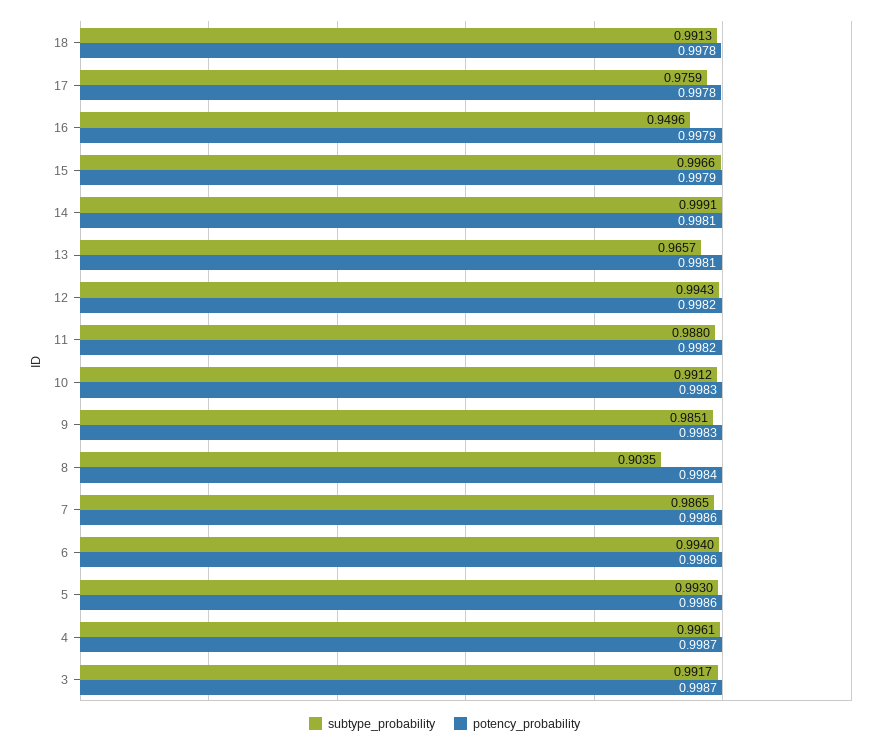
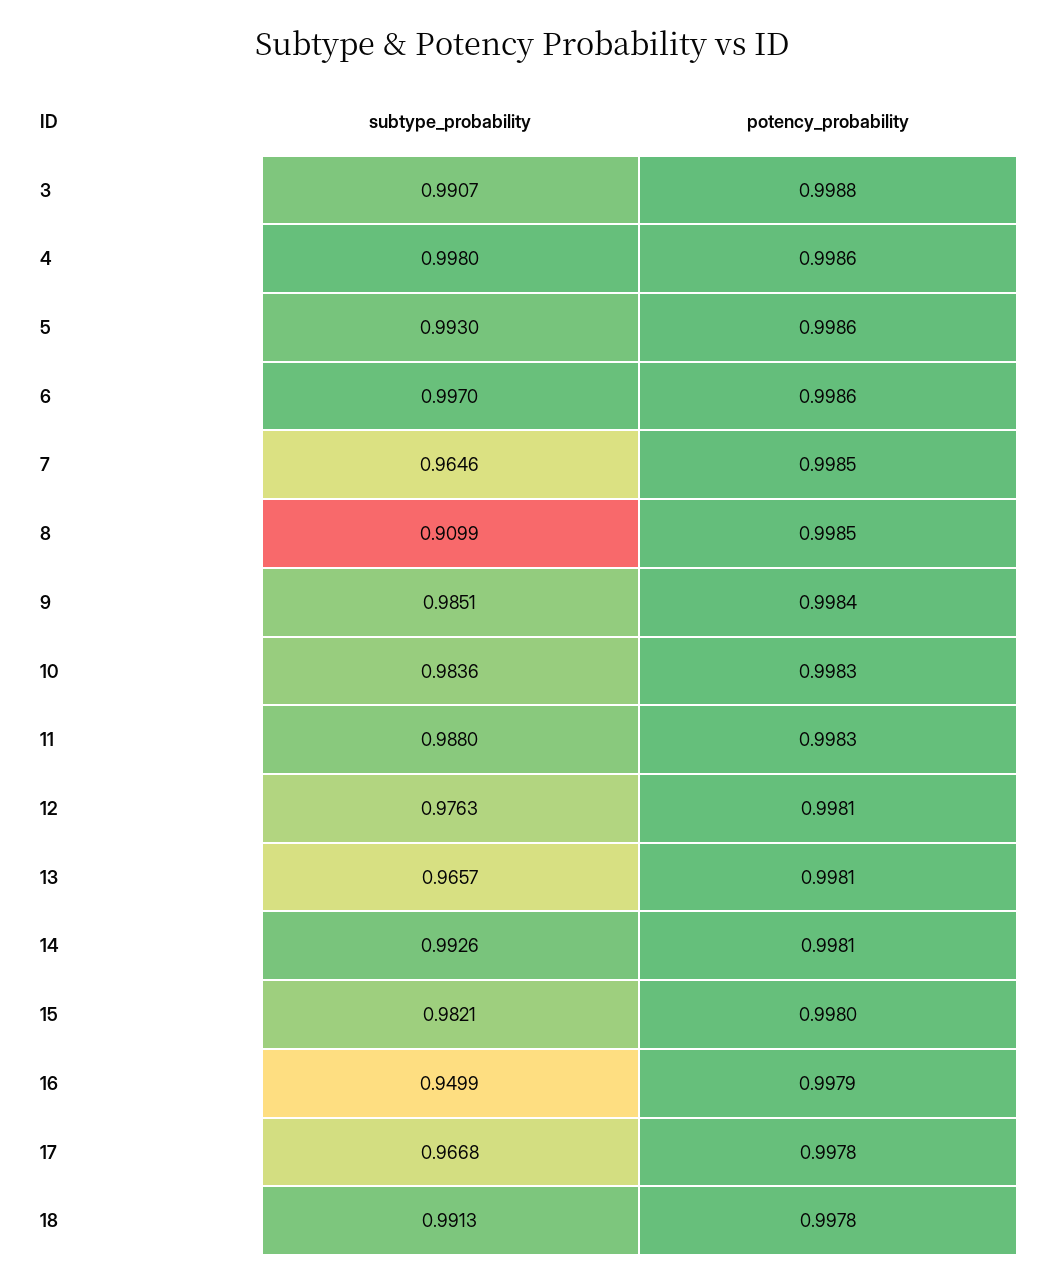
subtype_probability, 17: 0.9759 -> 0.9668
subtype_probability, 16: 0.9496 -> 0.9499
subtype_probability, 15: 0.9966 -> 0.9821
potency_probability, 15: 0.9979 -> 0.998
subtype_probability, 14: 0.9991 -> 0.9926
subtype_probability, 12: 0.9943 -> 0.9763
potency_probability, 12: 0.9982 -> 0.9981
potency_probability, 11: 0.9982 -> 0.9983
subtype_probability, 10: 0.9912 -> 0.9836
potency_probability, 9: 0.9983 -> 0.9984
subtype_probability, 8: 0.9035 -> 0.9099
potency_probability, 8: 0.9984 -> 0.9985
subtype_probability, 7: 0.9865 -> 0.9646
potency_probability, 7: 0.9986 -> 0.9985
subtype_probability, 6: 0.994 -> 0.997
subtype_probability, 4: 0.9961 -> 0.998
potency_probability, 4: 0.9987 -> 0.9986
subtype_probability, 3: 0.9917 -> 0.9907
potency_probability, 3: 0.9987 -> 0.9988

